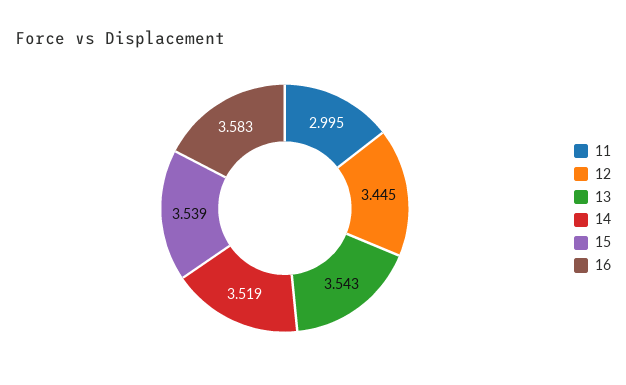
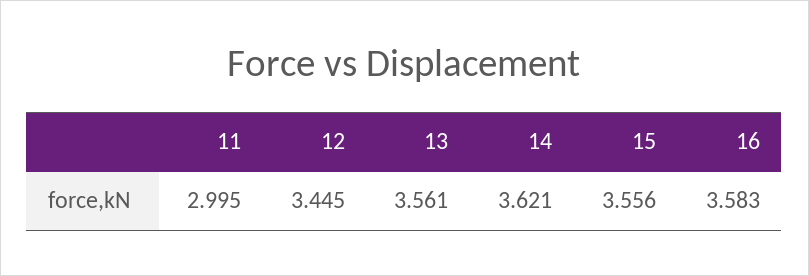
13: 3.543 -> 3.561
14: 3.519 -> 3.621
15: 3.539 -> 3.556

